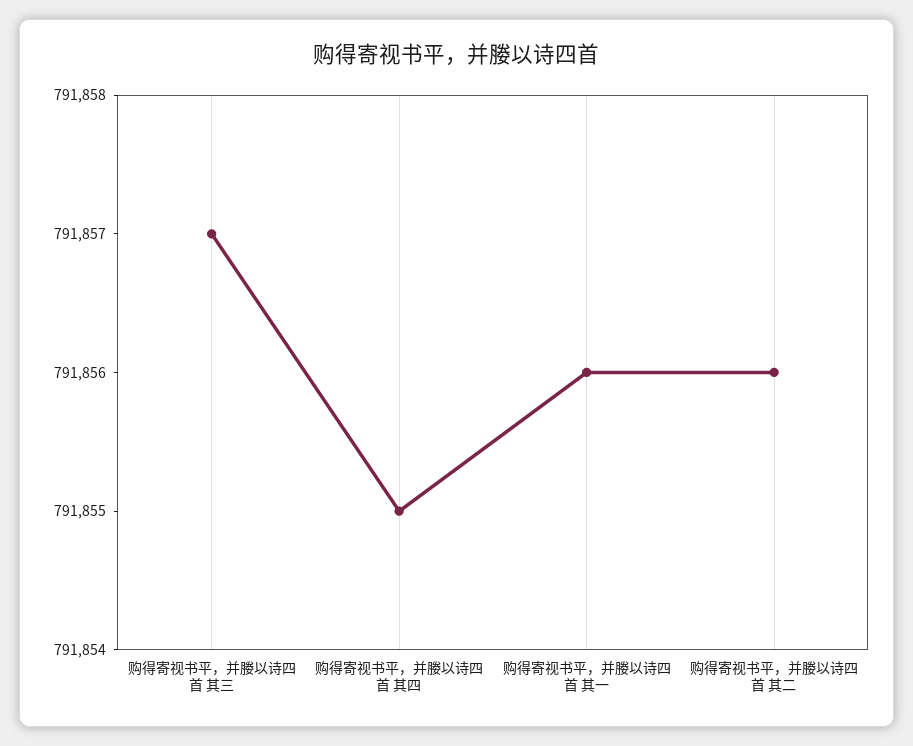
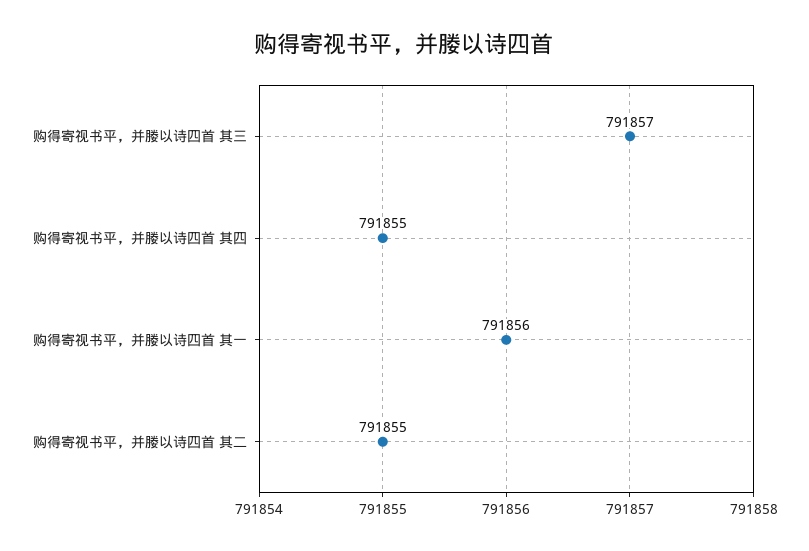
购得寄视书平，并媵以诗四首 其二: 791856 -> 791855

